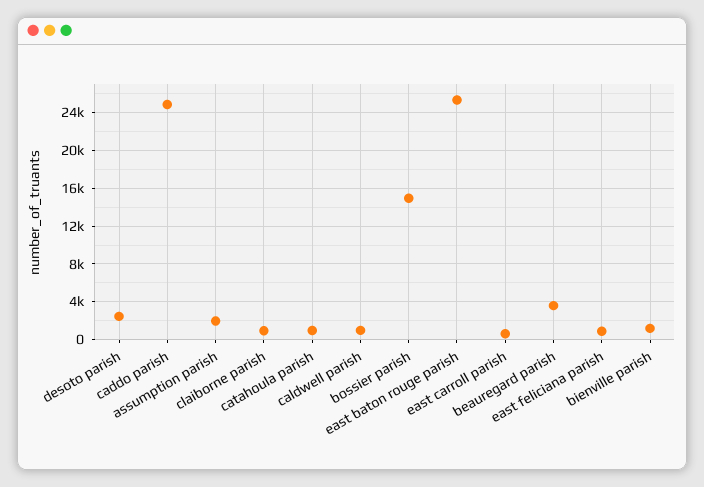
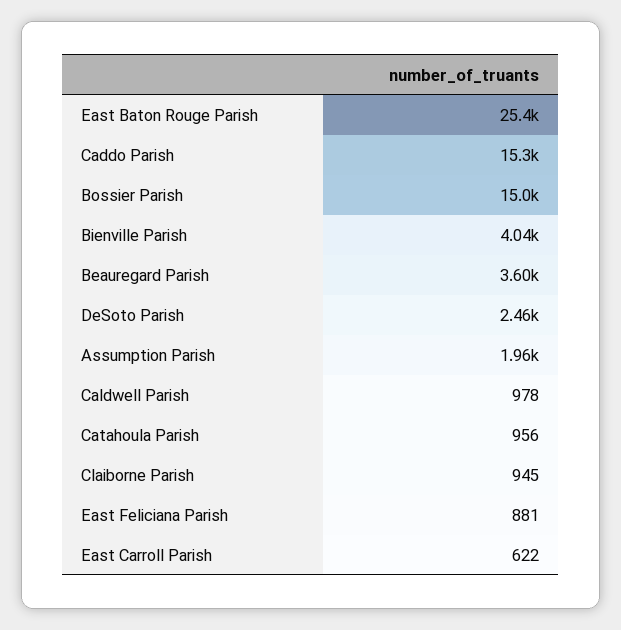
caddo parish: 25000 -> 15300
bienville parish: 1000 -> 4040

